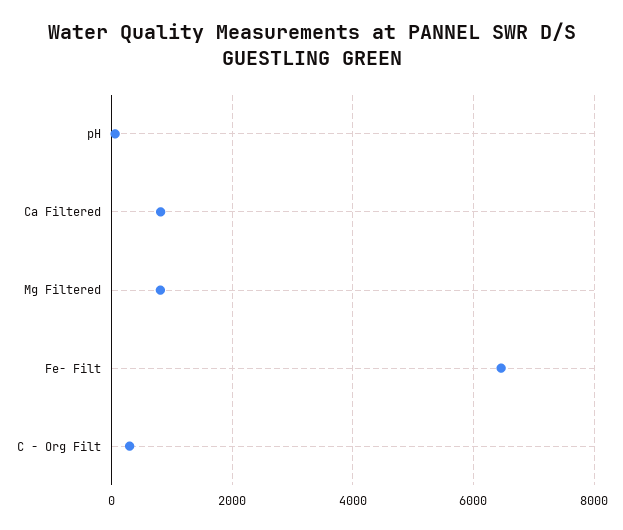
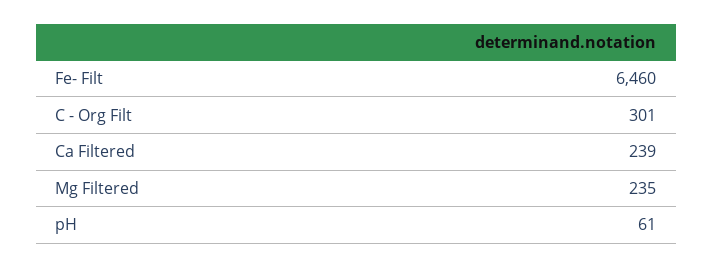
Ca Filtered: 800 -> 239
Mg Filtered: 800 -> 235

